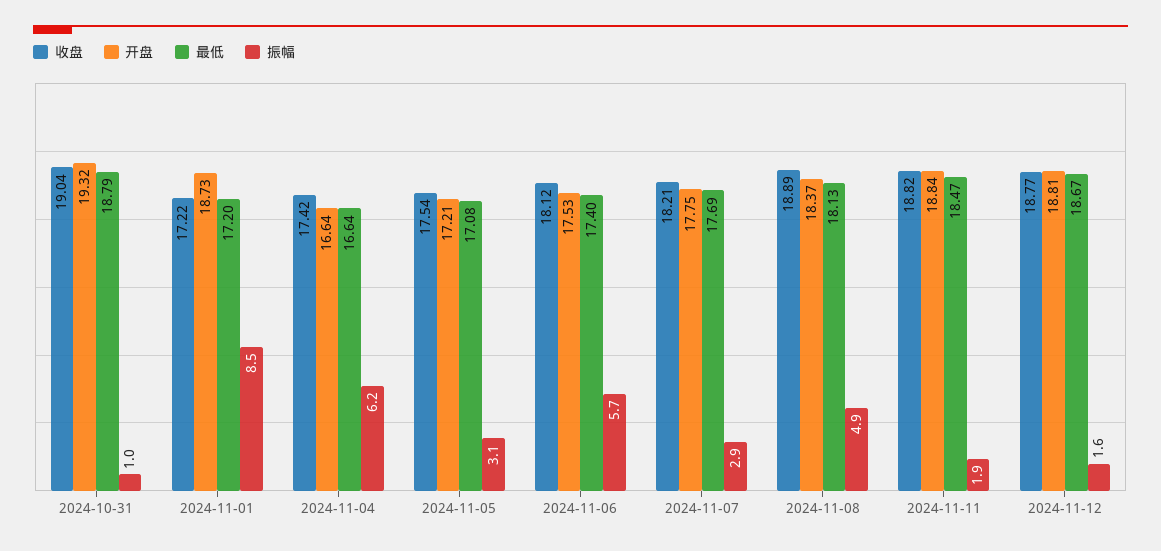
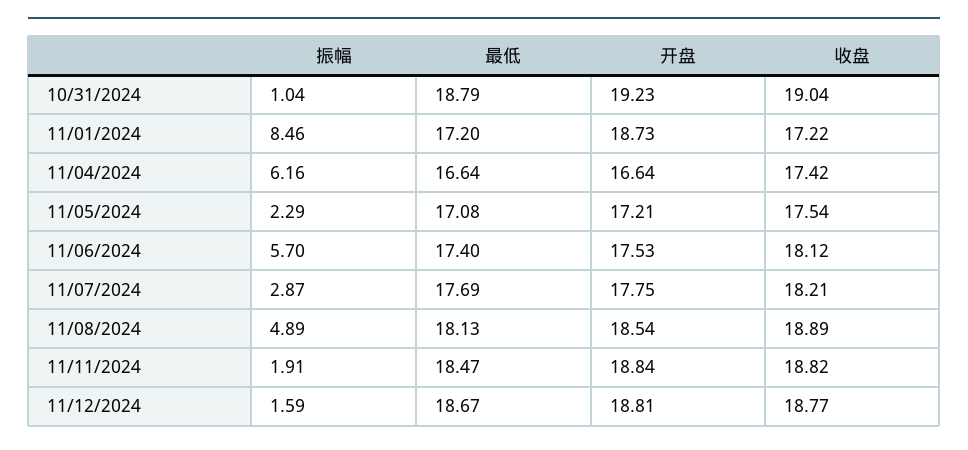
开盘, 2024-10-31: 19.32 -> 19.23
振幅, 2024-11-05: 3.1 -> 2.29
开盘, 2024-11-08: 18.37 -> 18.54

